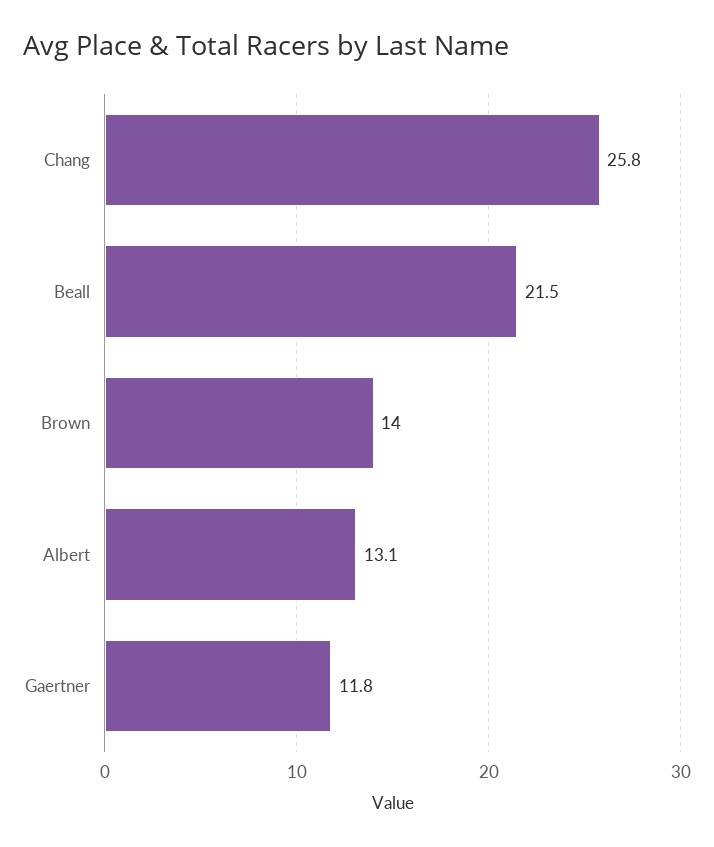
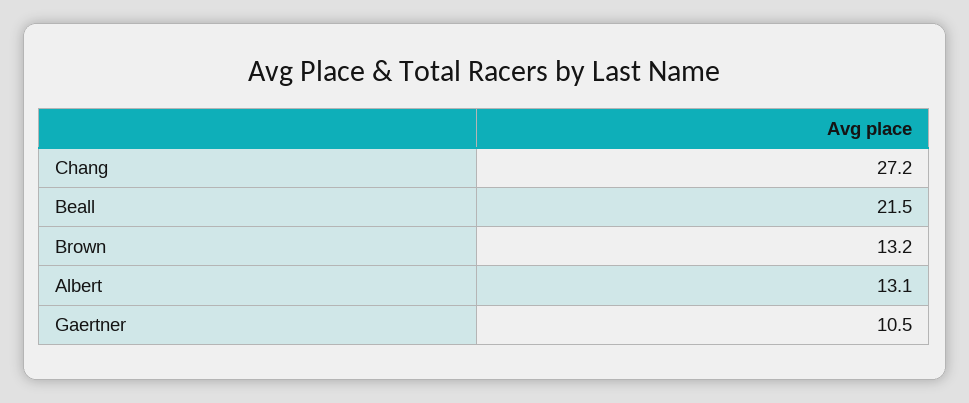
Chang: 25.8 -> 27.2
Brown: 14 -> 13.2
Gaertner: 11.8 -> 10.5

